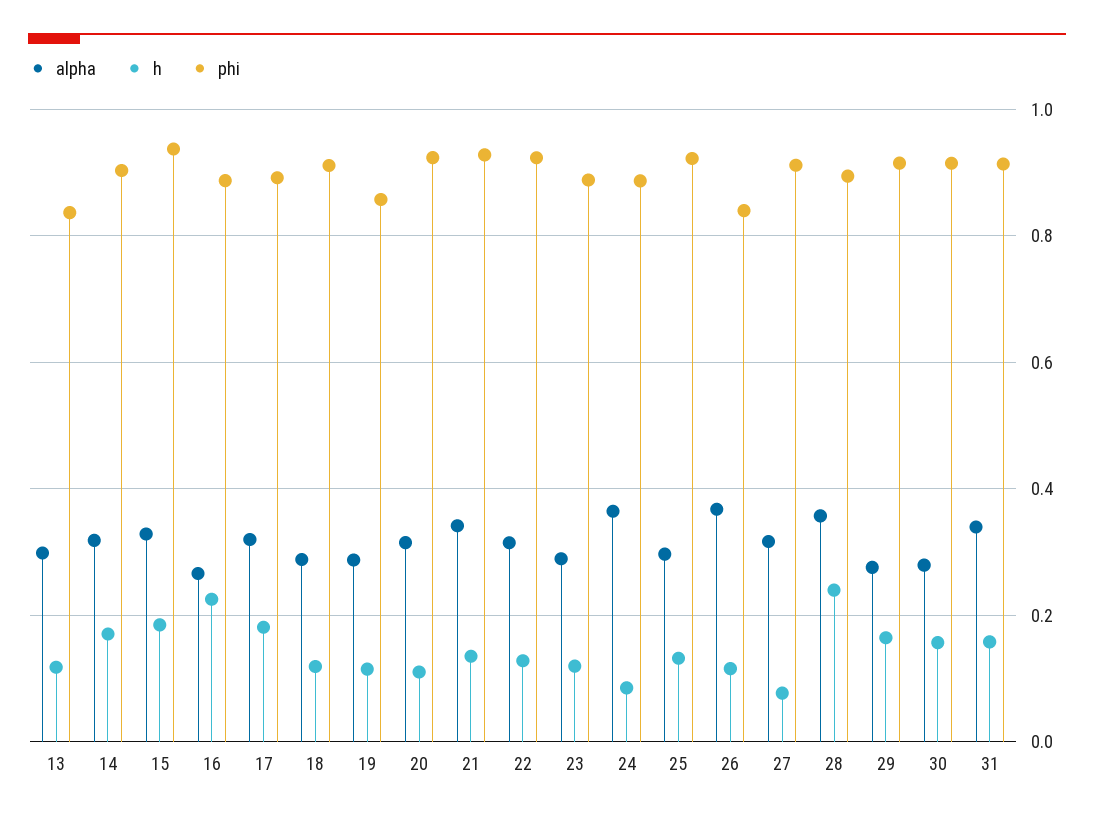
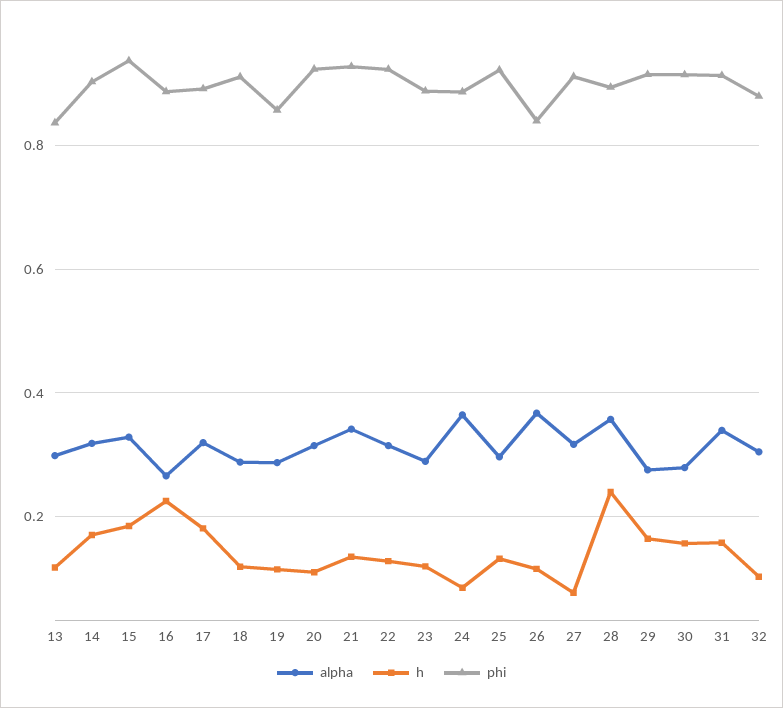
alpha, 32: none -> 0.3
h, 32: none -> 0.1
phi, 32: none -> 0.88

